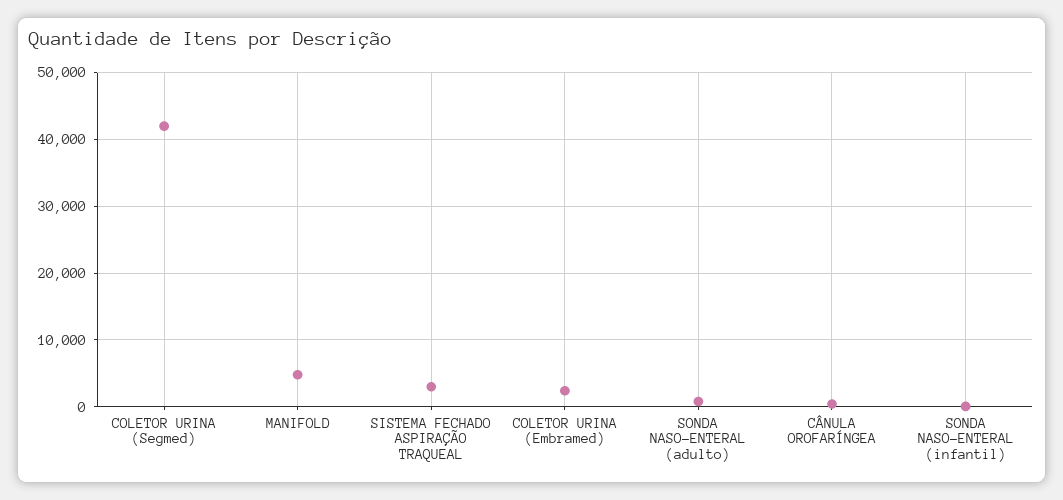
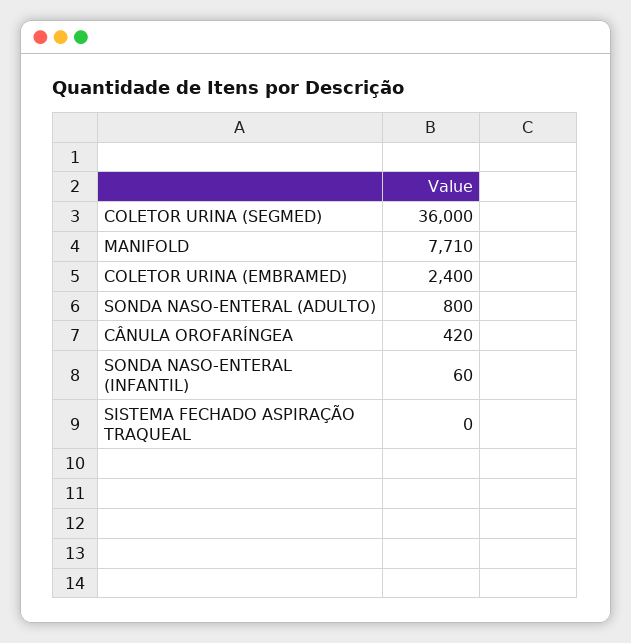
COLETOR URINA (Segmed): 42000 -> 36000
MANIFOLD: 5000 -> 7710
SISTEMA FECHADO ASPIRAÇÃO TRAQUEAL: 3000 -> 0

